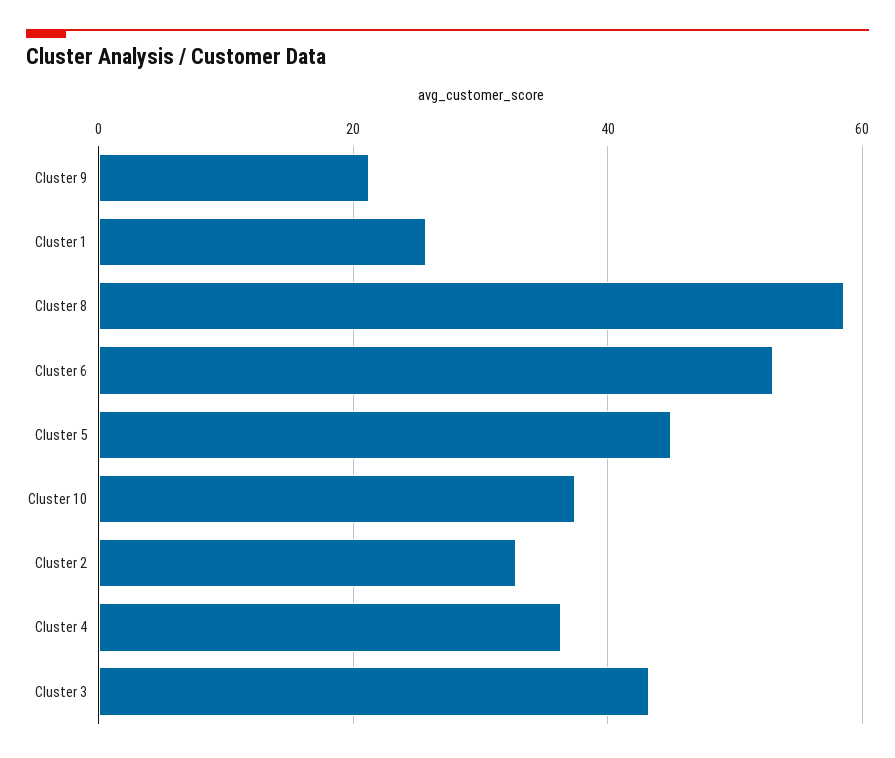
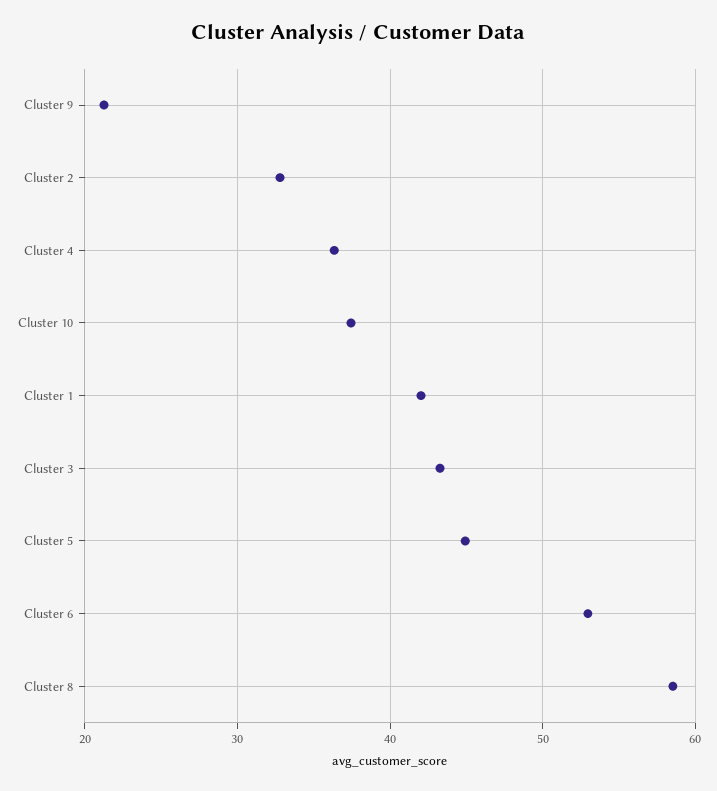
Cluster 1: 26 -> 42

